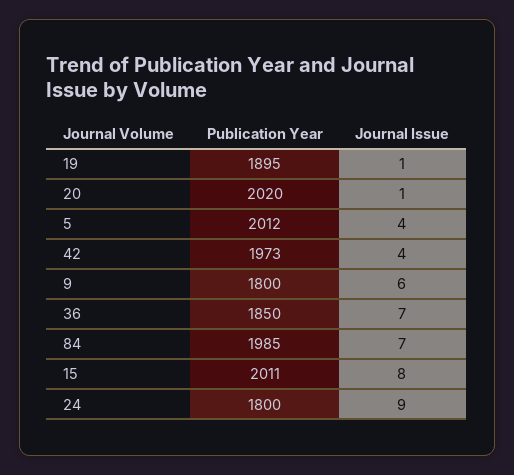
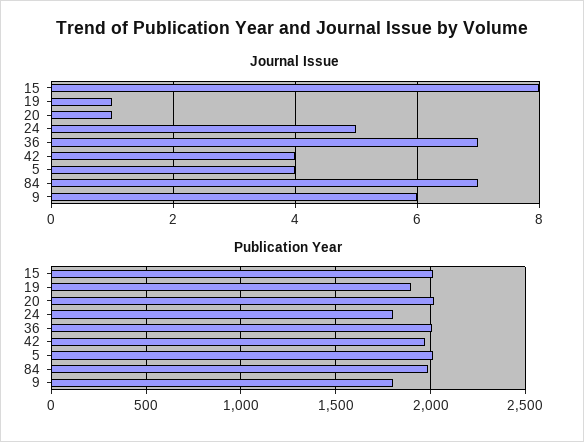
Publication Year, 36: 1850 -> 2000
Journal Issue, 24: 9 -> 5

